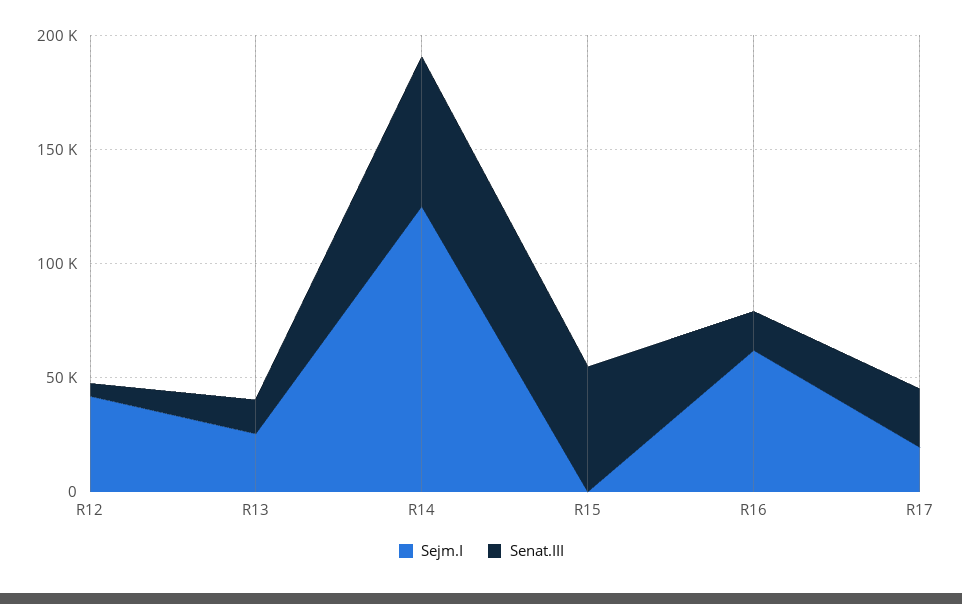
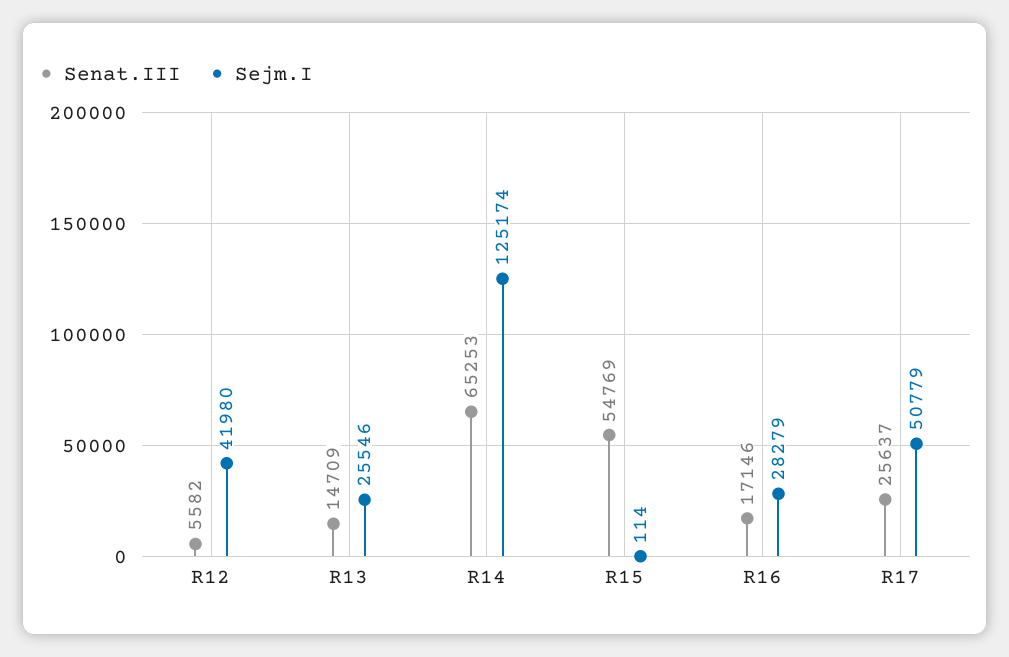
Sejm.I, R16: 60000 -> 28279
Sejm.I, R17: 20000 -> 50779

